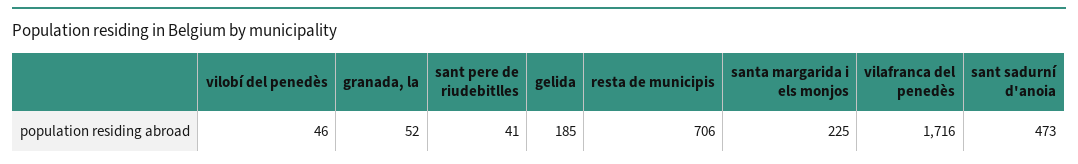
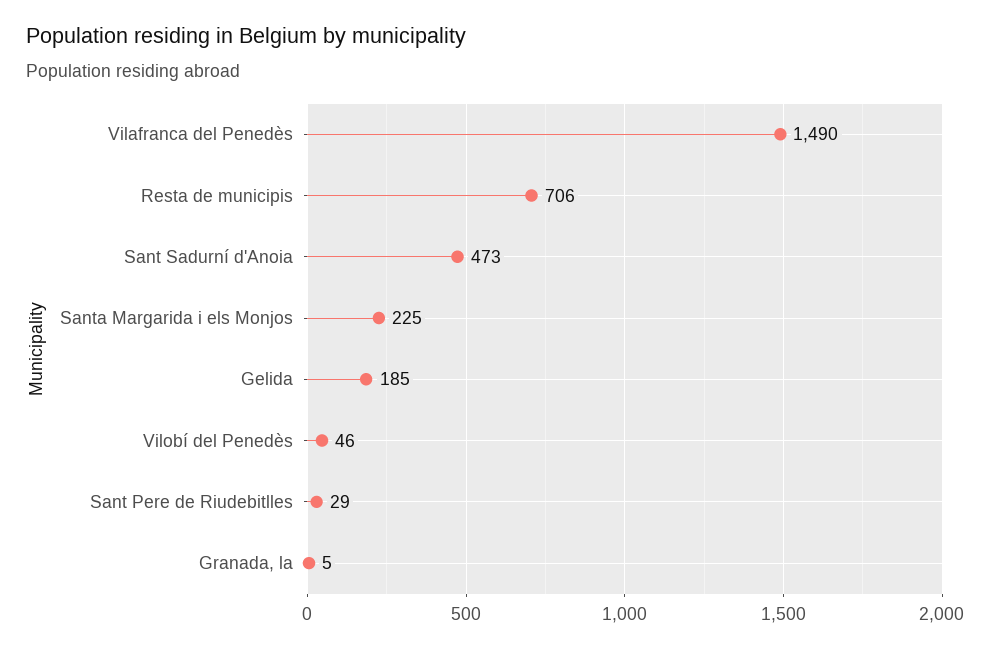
granada, la: 52 -> 5
sant pere de riudebitlles: 41 -> 29
vilafranca del penedès: 1716 -> 1490

